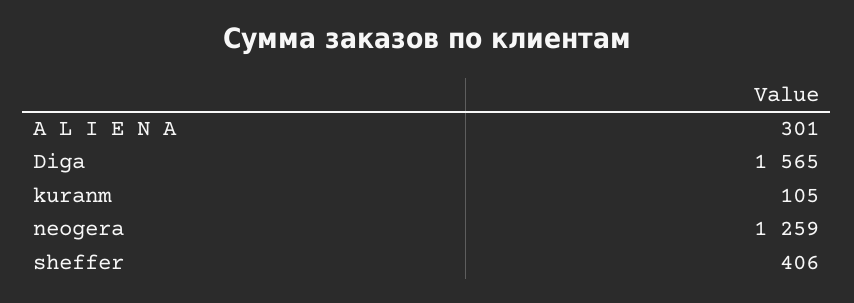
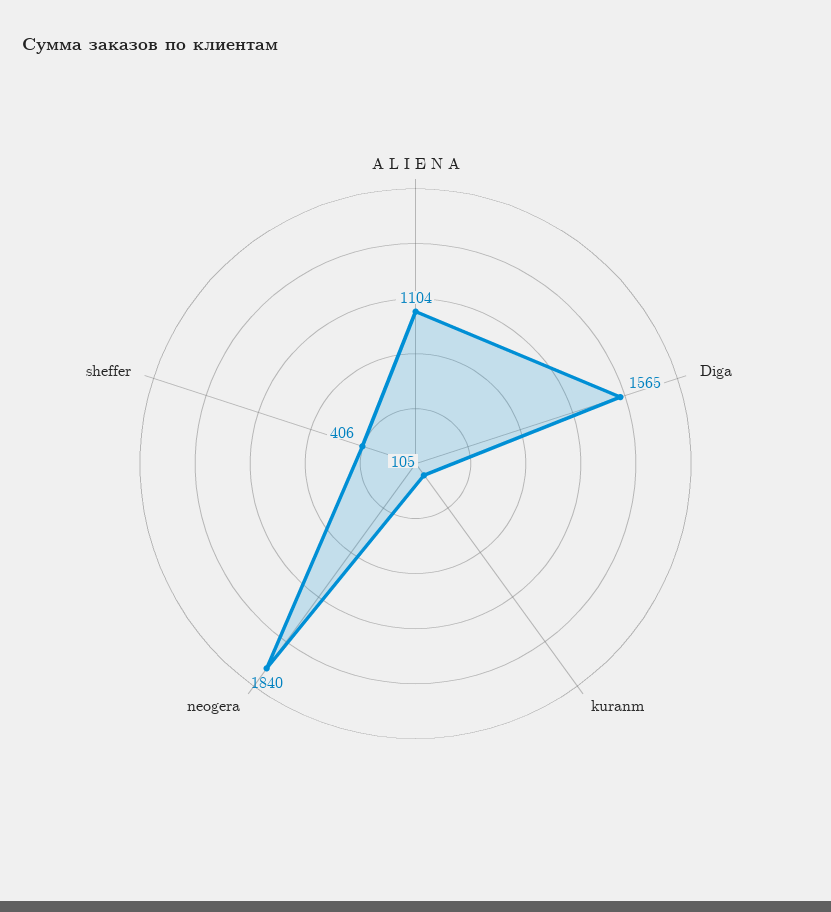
A L I E N A: 301 -> 1104
neogera: 1259 -> 1840

